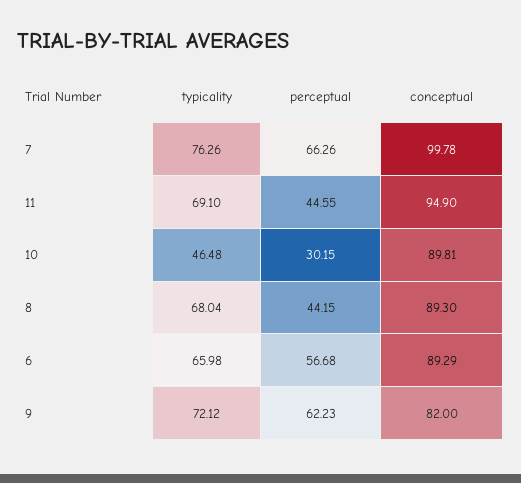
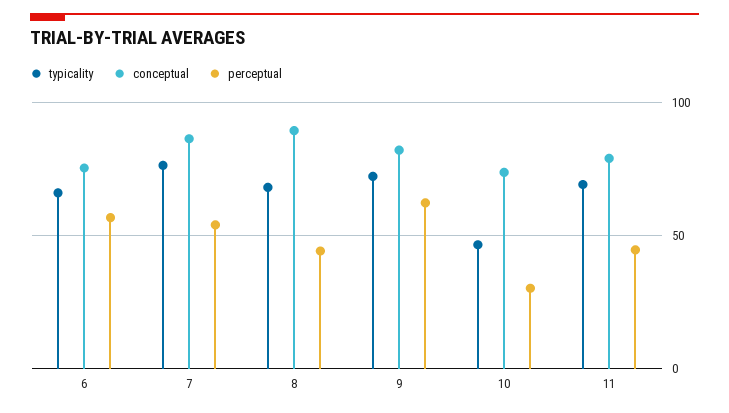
perceptual, 7: 66.26 -> 55
conceptual, 7: 99.78 -> 85
conceptual, 11: 94.9 -> 80
conceptual, 10: 89.81 -> 75
conceptual, 6: 89.29 -> 75

